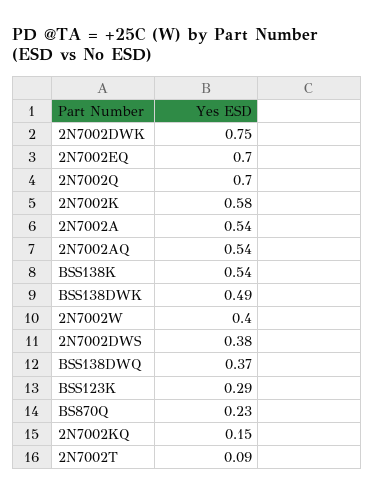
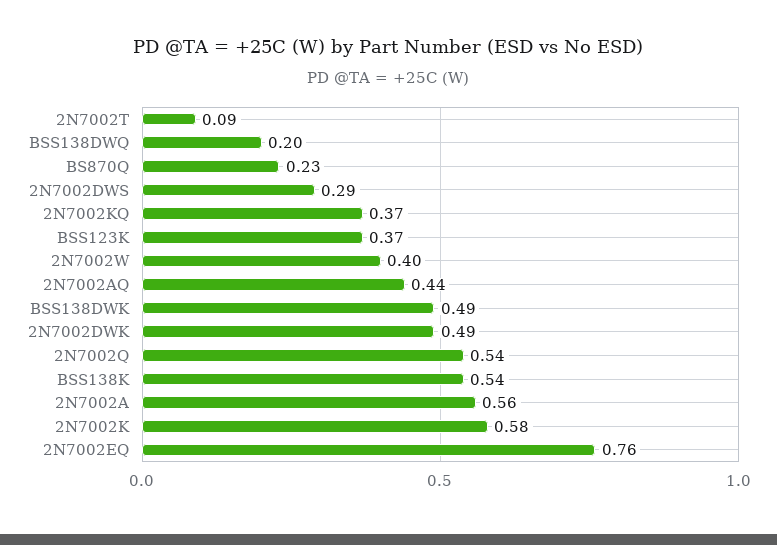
2N7002DWK: 0.75 -> 0.49
2N7002EQ: 0.7 -> 0.76
2N7002Q: 0.7 -> 0.54
2N7002A: 0.54 -> 0.56
2N7002AQ: 0.54 -> 0.44
2N7002DWS: 0.38 -> 0.29
BSS138DWQ: 0.37 -> 0.2
BSS123K: 0.29 -> 0.37
2N7002KQ: 0.15 -> 0.37

